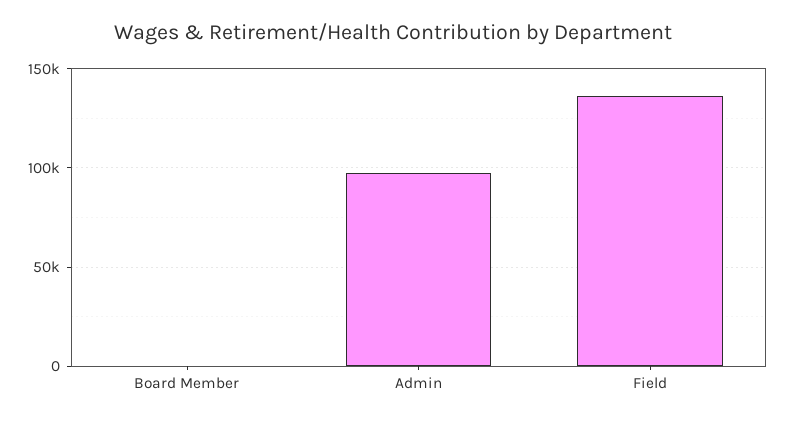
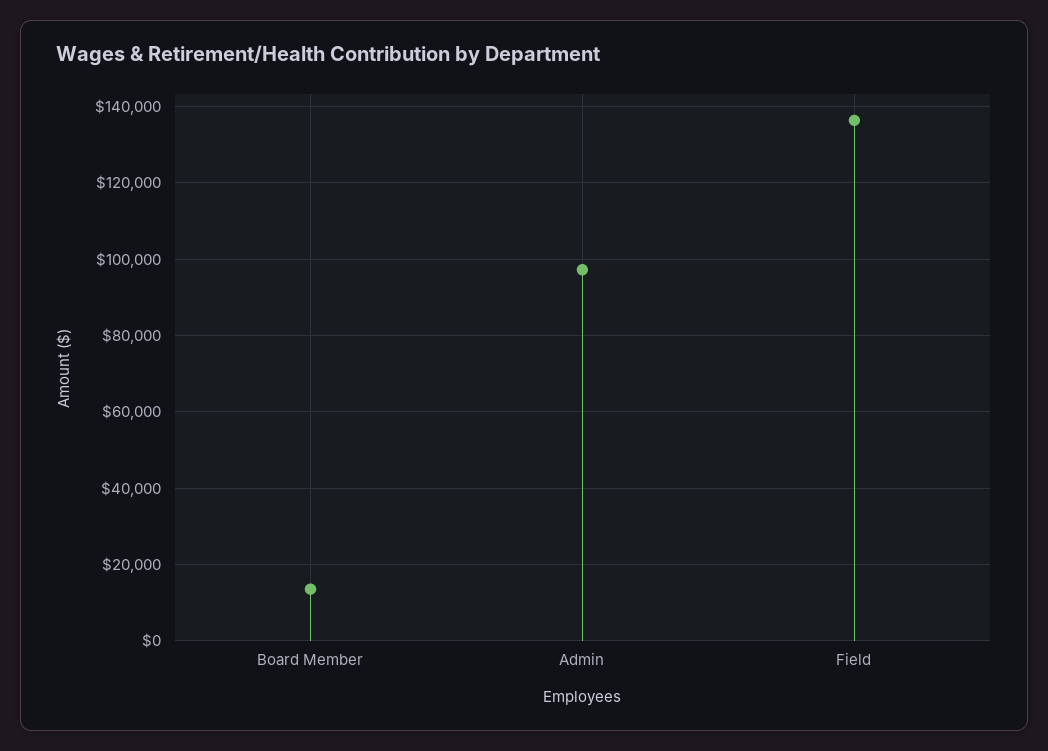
Board Member: 0 -> 14000

